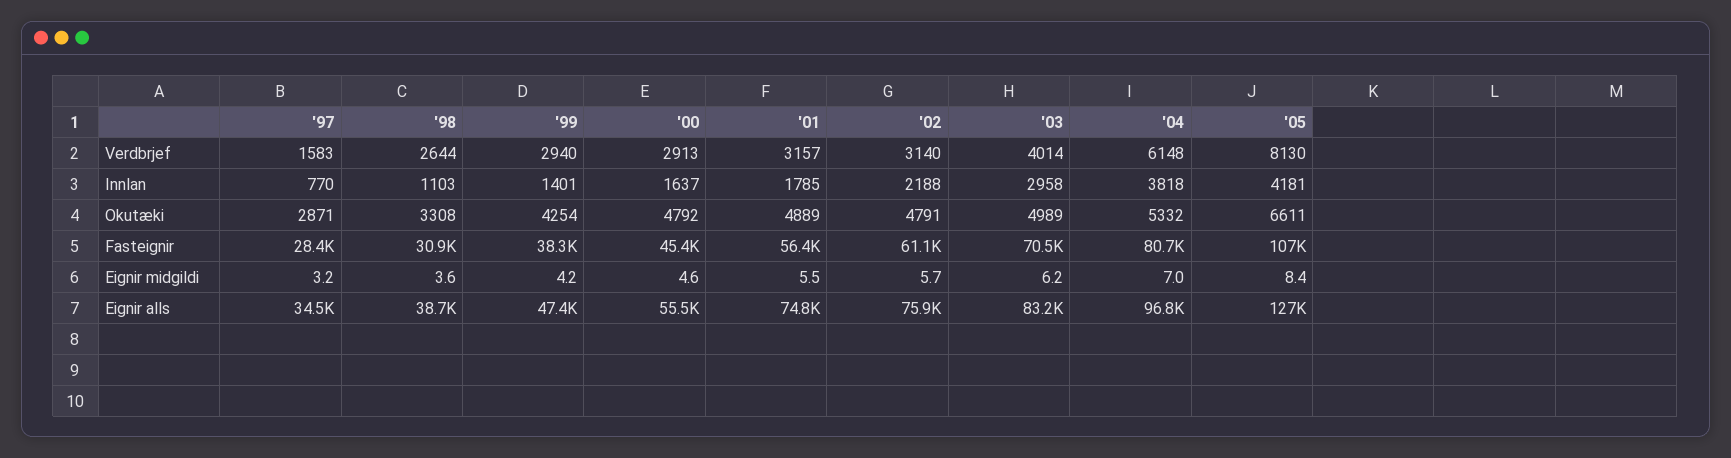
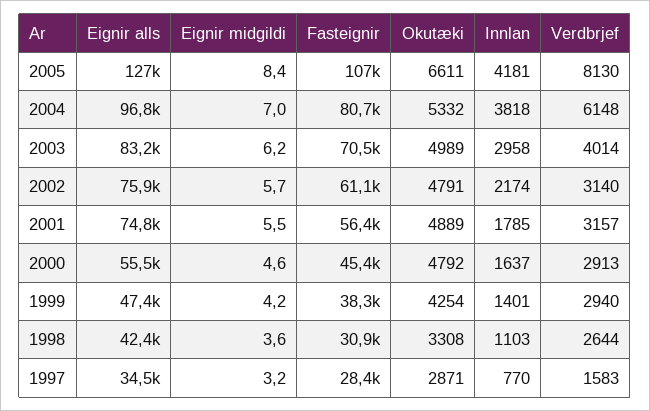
'02, Innlan: 2188 -> 2174
'98, Eignir alls: 38700 -> 42400

